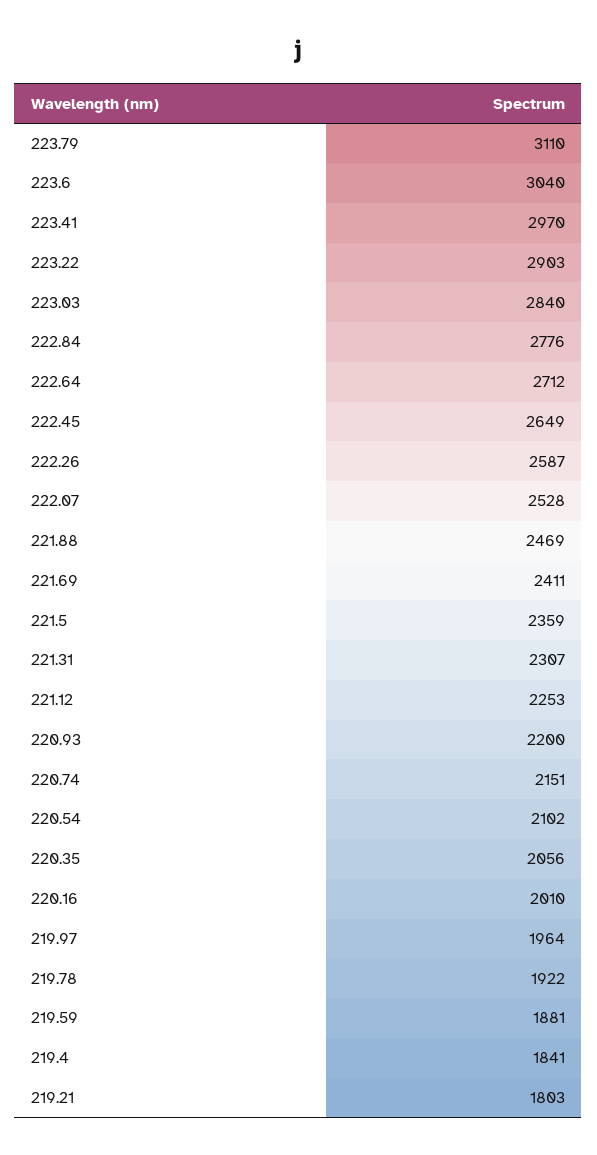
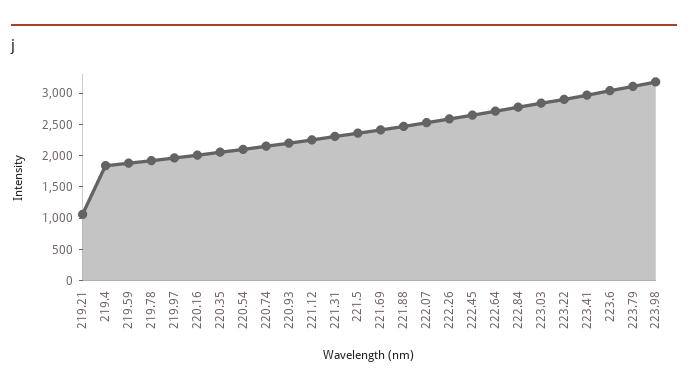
219.21: 1803 -> 1000
223.98: none -> 3250

